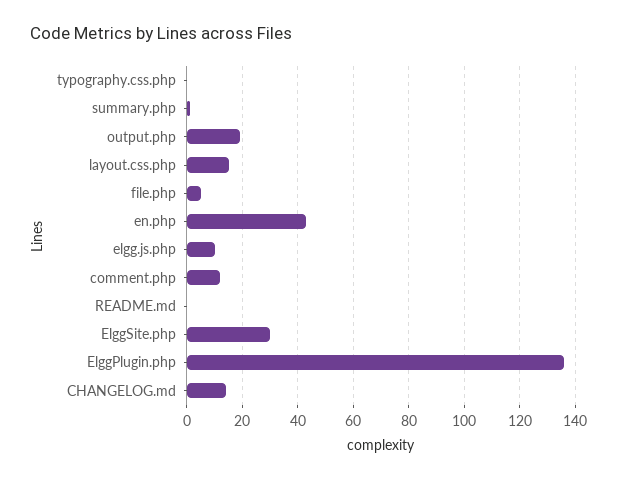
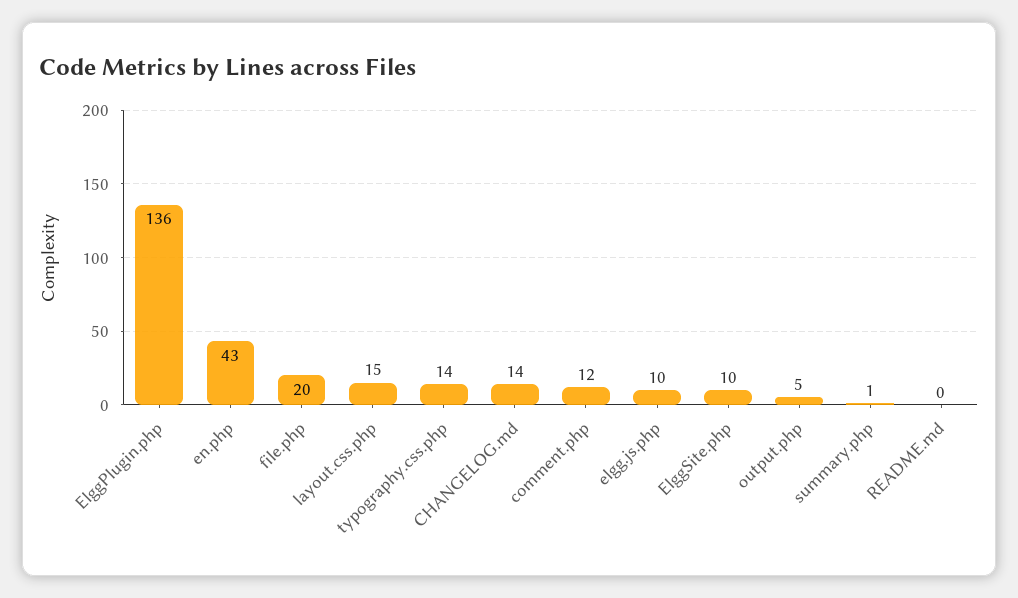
typography.css.php: 0 -> 14
output.php: 20 -> 5
file.php: 5 -> 20
ElggSite.php: 30 -> 10

